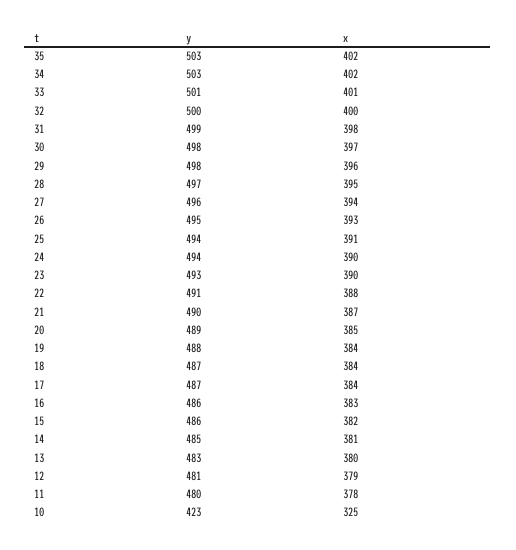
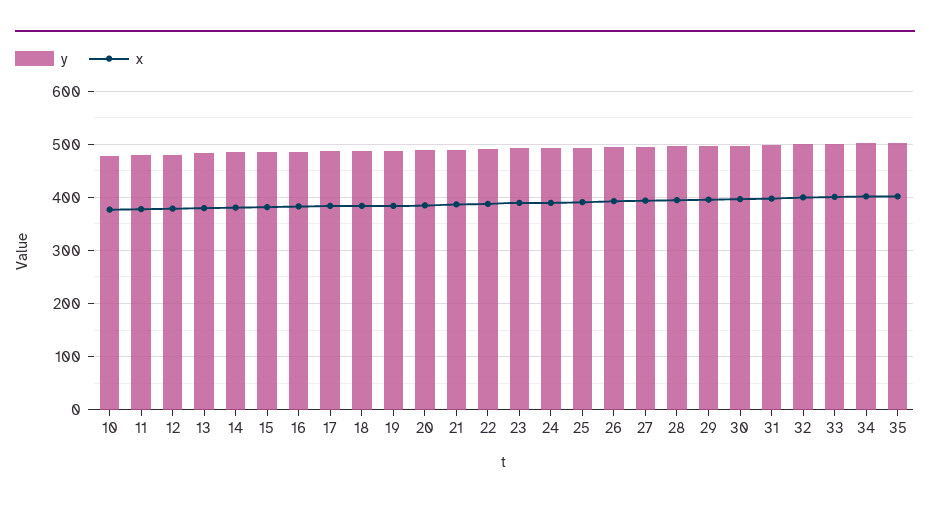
y, 10: 423 -> 480
x, 10: 325 -> 380

